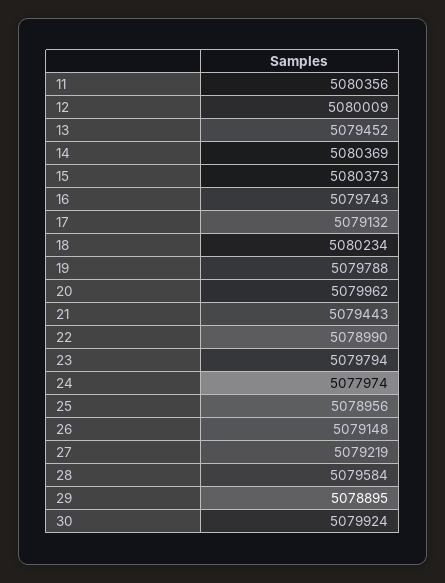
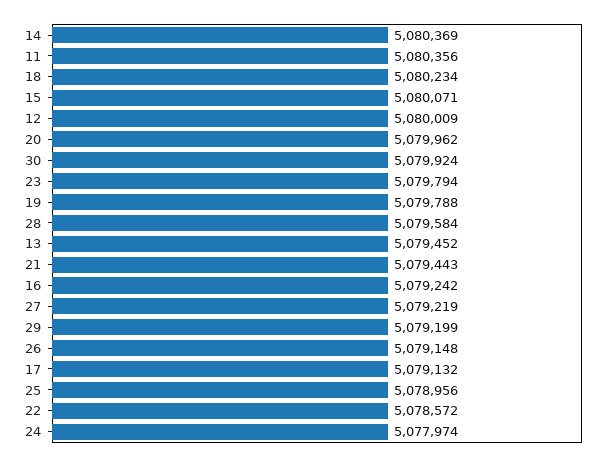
15: 5080373 -> 5080071
16: 5079743 -> 5079242
22: 5078990 -> 5078572
29: 5078895 -> 5079199

